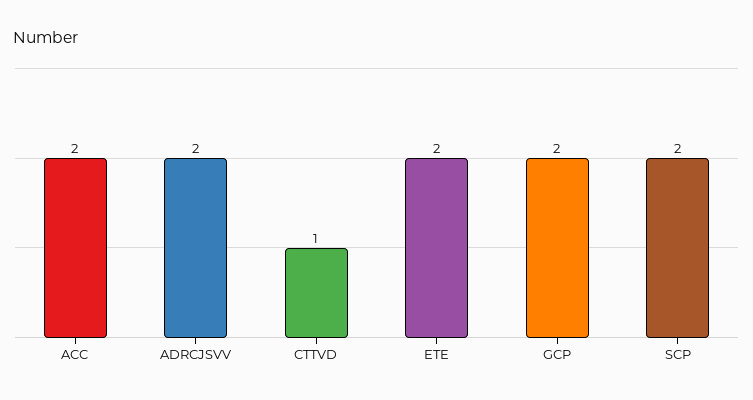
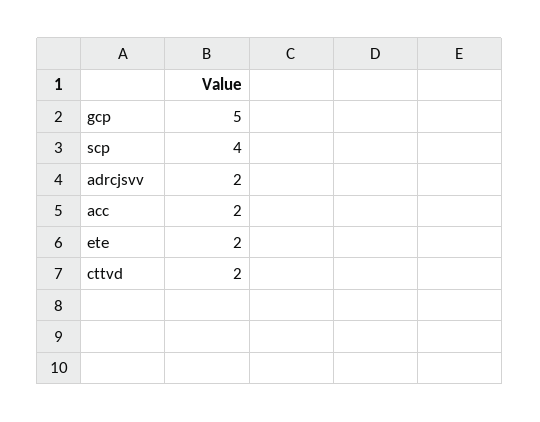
CTTVD: 1 -> 2
GCP: 2 -> 5
SCP: 2 -> 4

